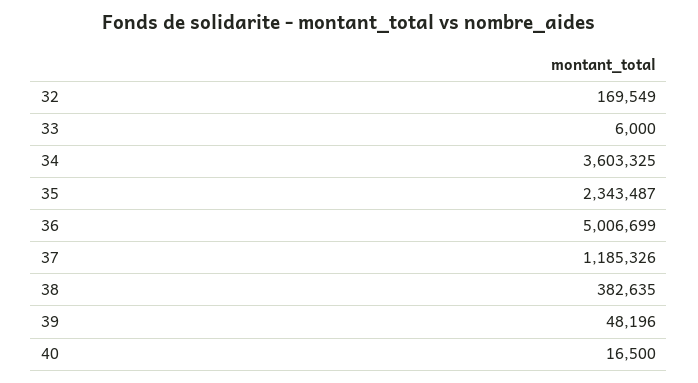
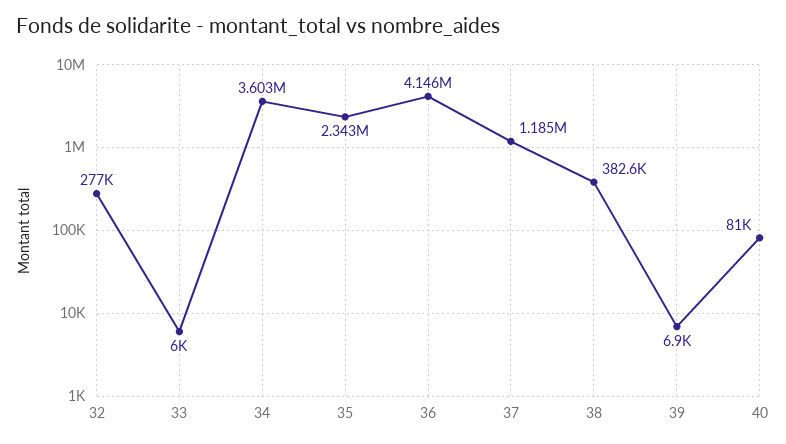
32: 169549 -> 277000
36: 5006699 -> 4146000
39: 48196 -> 6900
40: 16500 -> 81000

